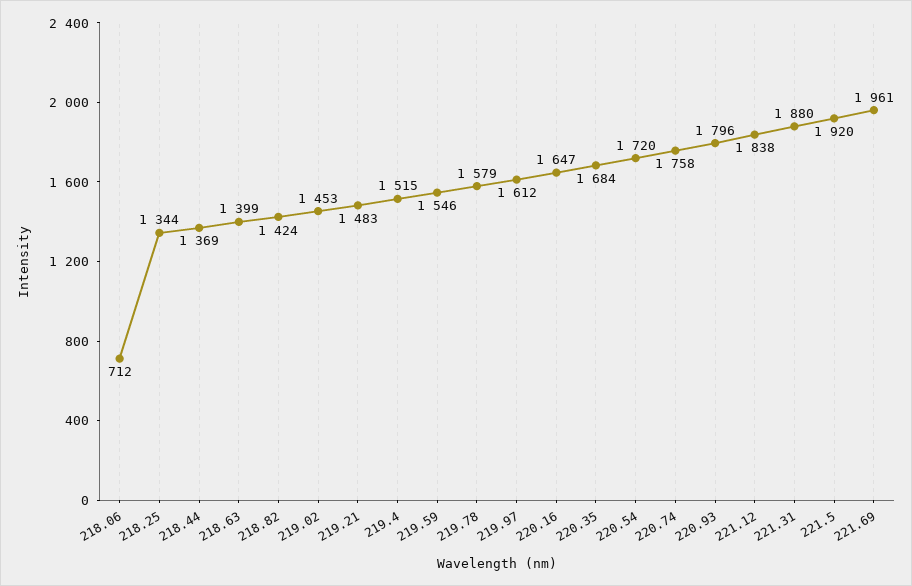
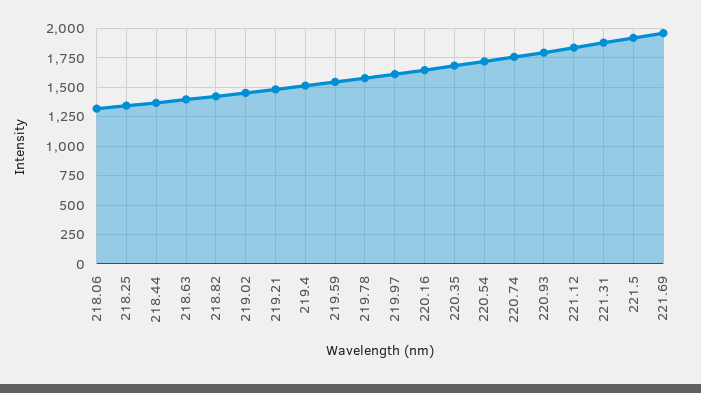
218.06: 712 -> 1250

